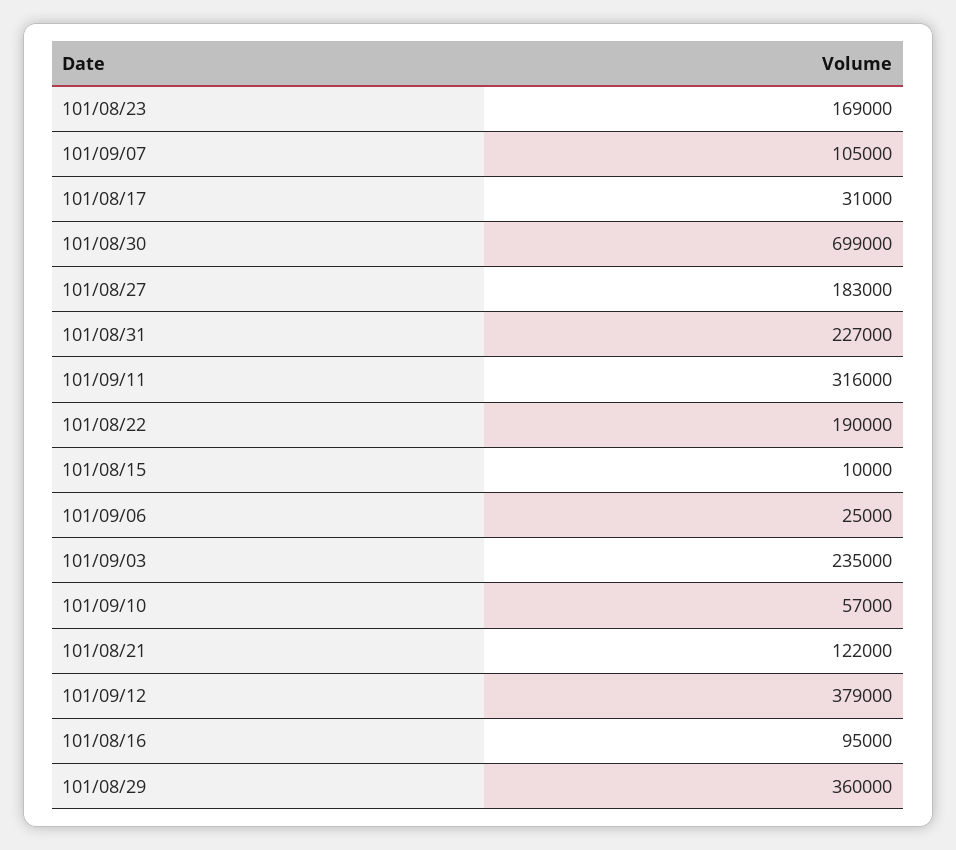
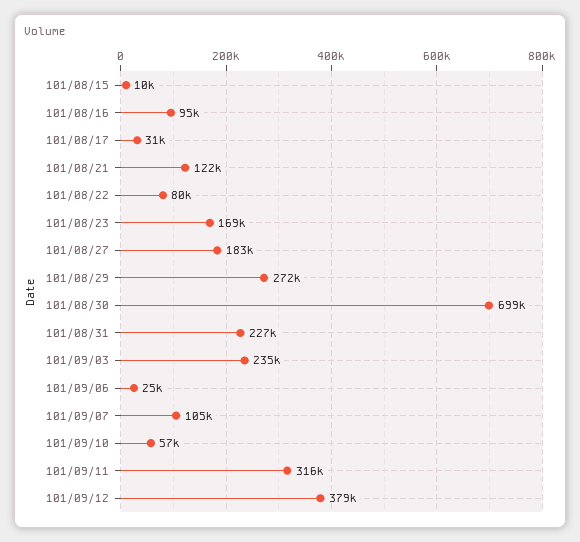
101/08/22: 190000 -> 80000
101/08/29: 360000 -> 272000

